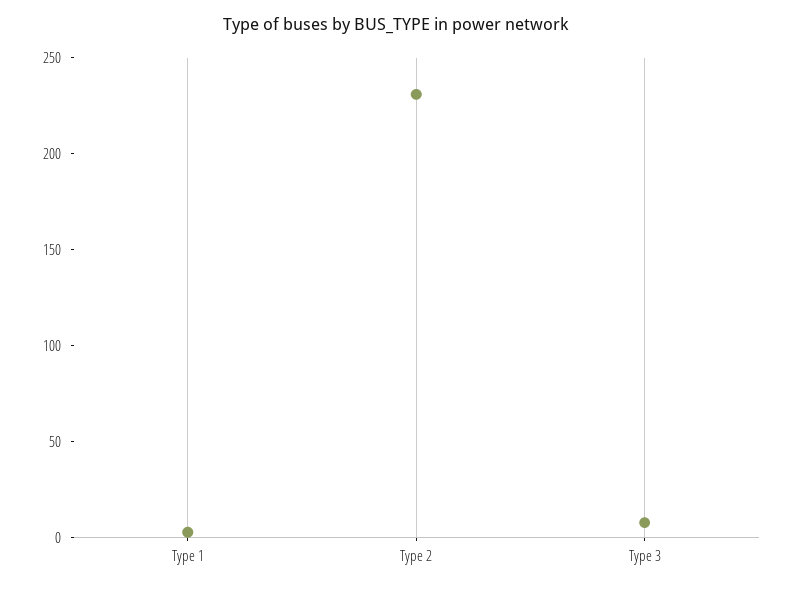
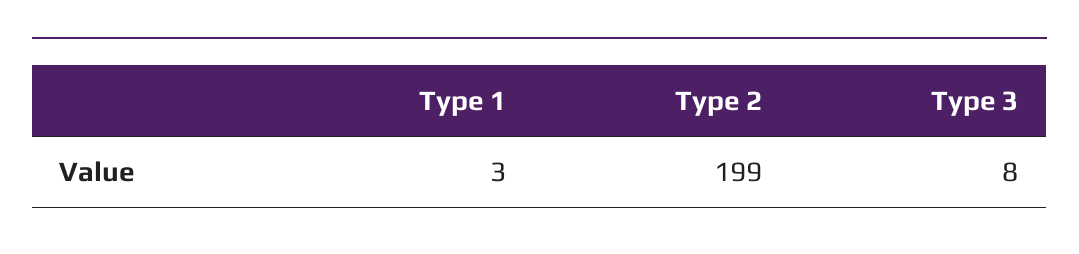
Type 2: 230 -> 199

